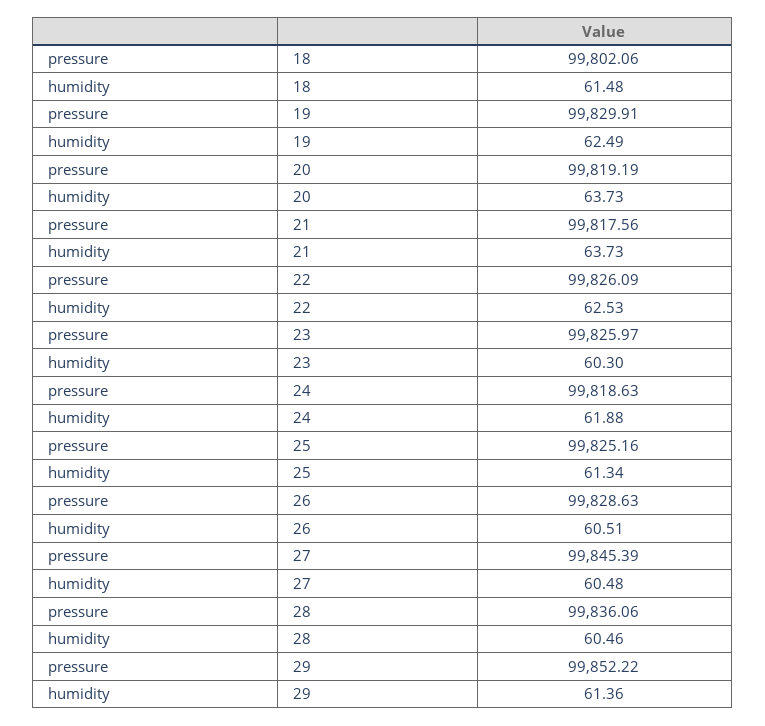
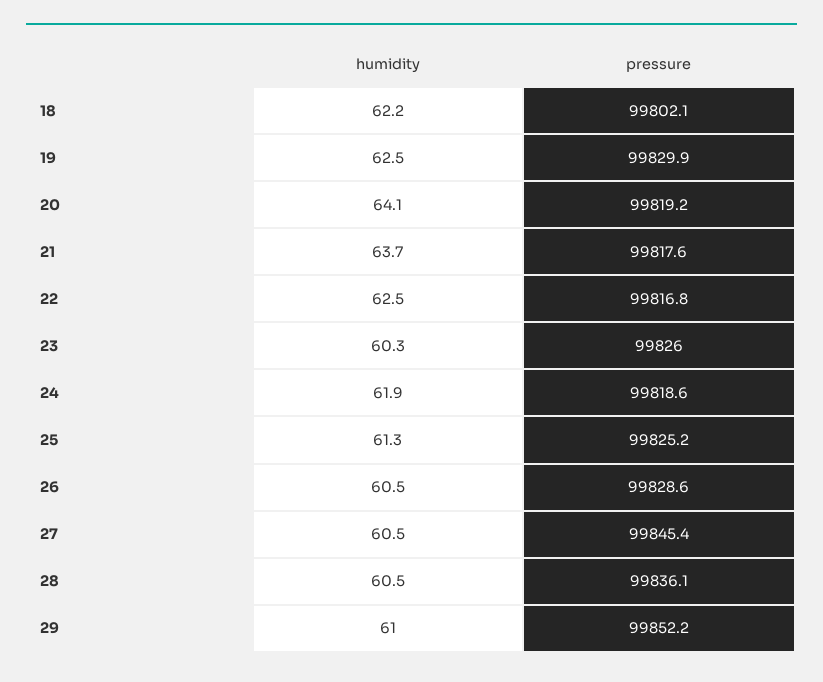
humidity, 18: 61.48 -> 62.2
humidity, 20: 63.73 -> 64.1
pressure, 22: 99826.09 -> 99816.8
humidity, 29: 61.36 -> 61

